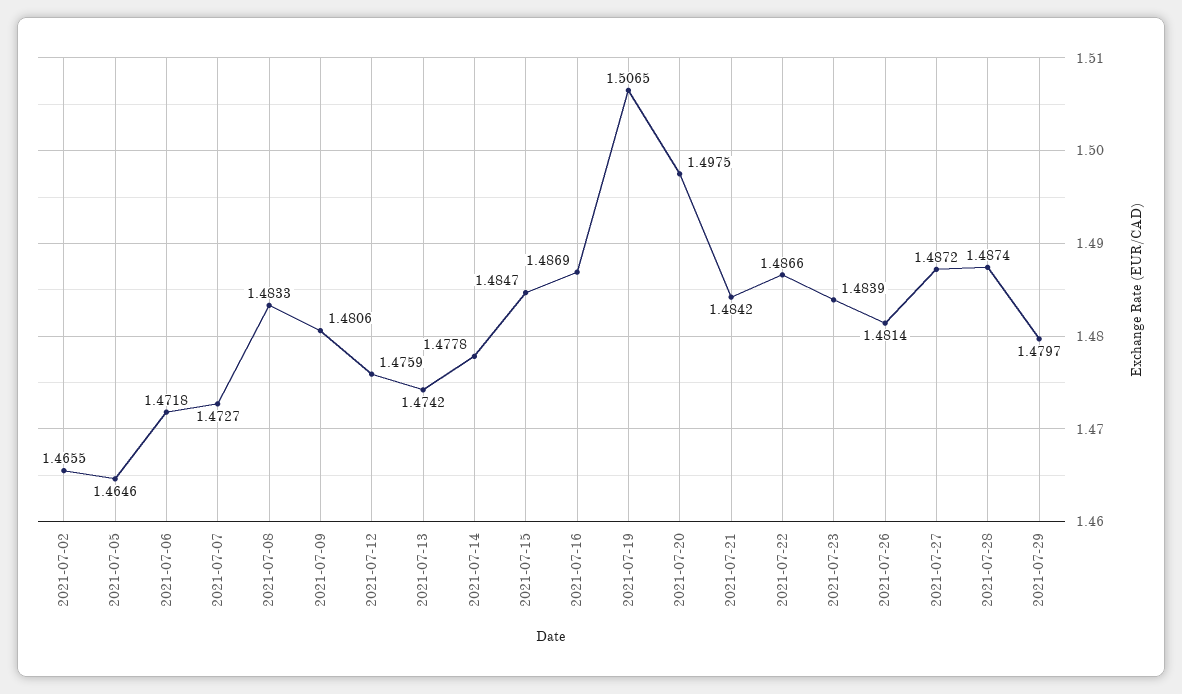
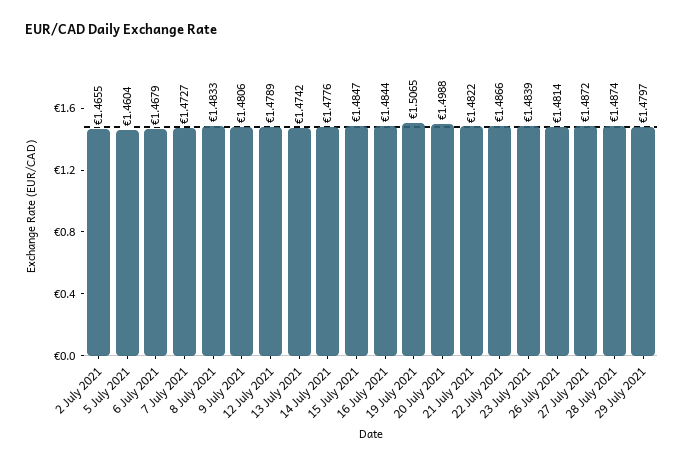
2021-07-05: 1.4646 -> 1.4604
2021-07-06: 1.4718 -> 1.4679
2021-07-12: 1.4759 -> 1.4789
2021-07-14: 1.4778 -> 1.4776
2021-07-16: 1.4869 -> 1.4844
2021-07-20: 1.4975 -> 1.4988
2021-07-21: 1.4842 -> 1.4822

